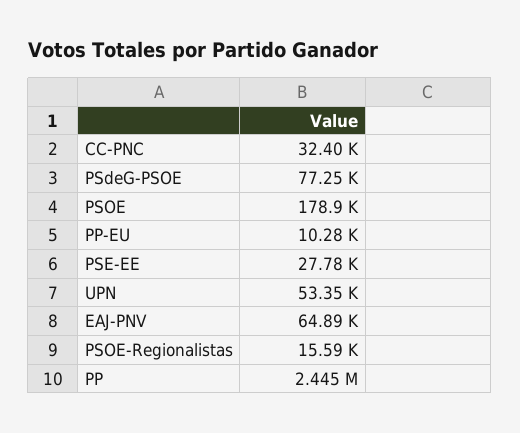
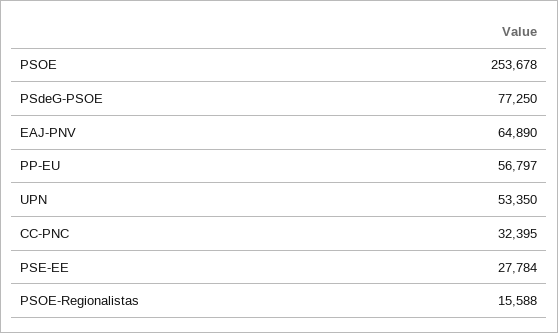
PSOE: 178900 -> 253678
PP-EU: 10280 -> 56797
PP: 2445000 -> none

